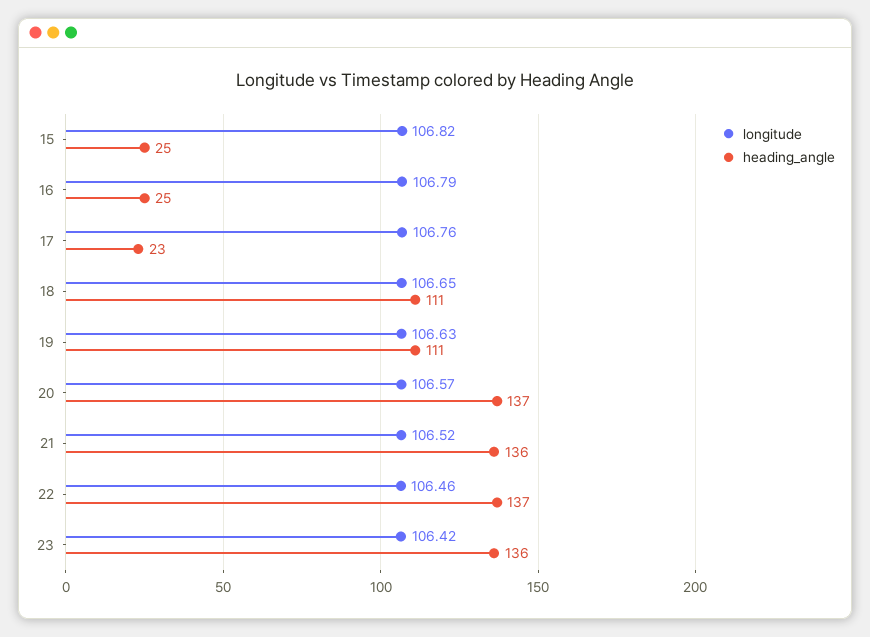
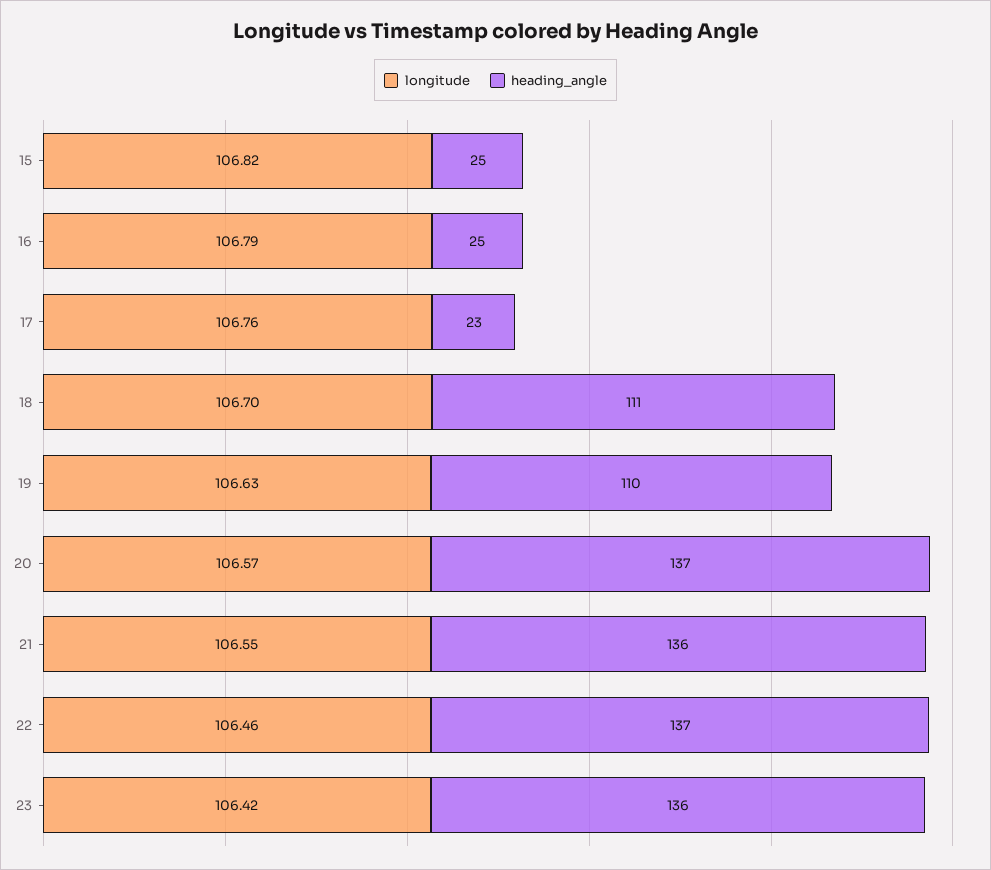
longitude, 18: 106.65 -> 106.7
heading_angle, 19: 111 -> 110
longitude, 21: 106.52 -> 106.55

